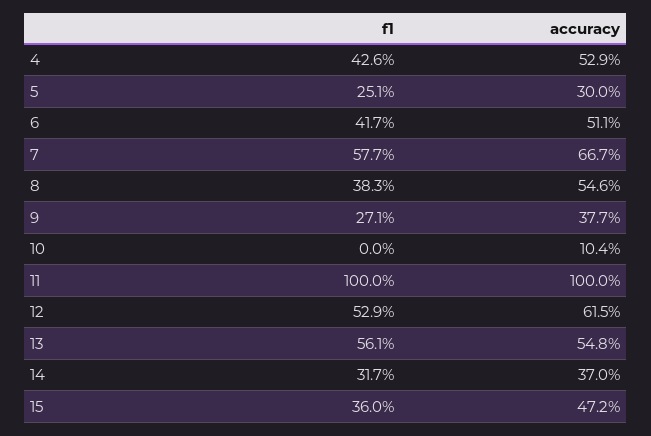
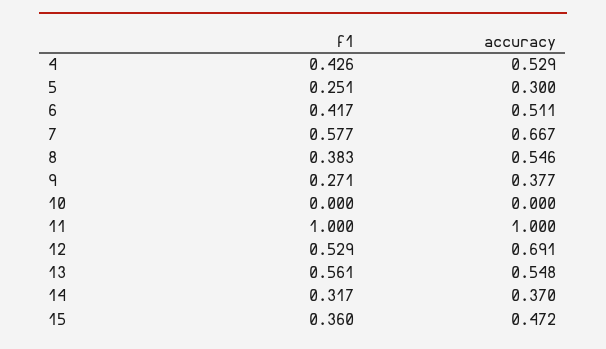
accuracy, 10: 0.104 -> 0
accuracy, 12: 0.615 -> 0.691

